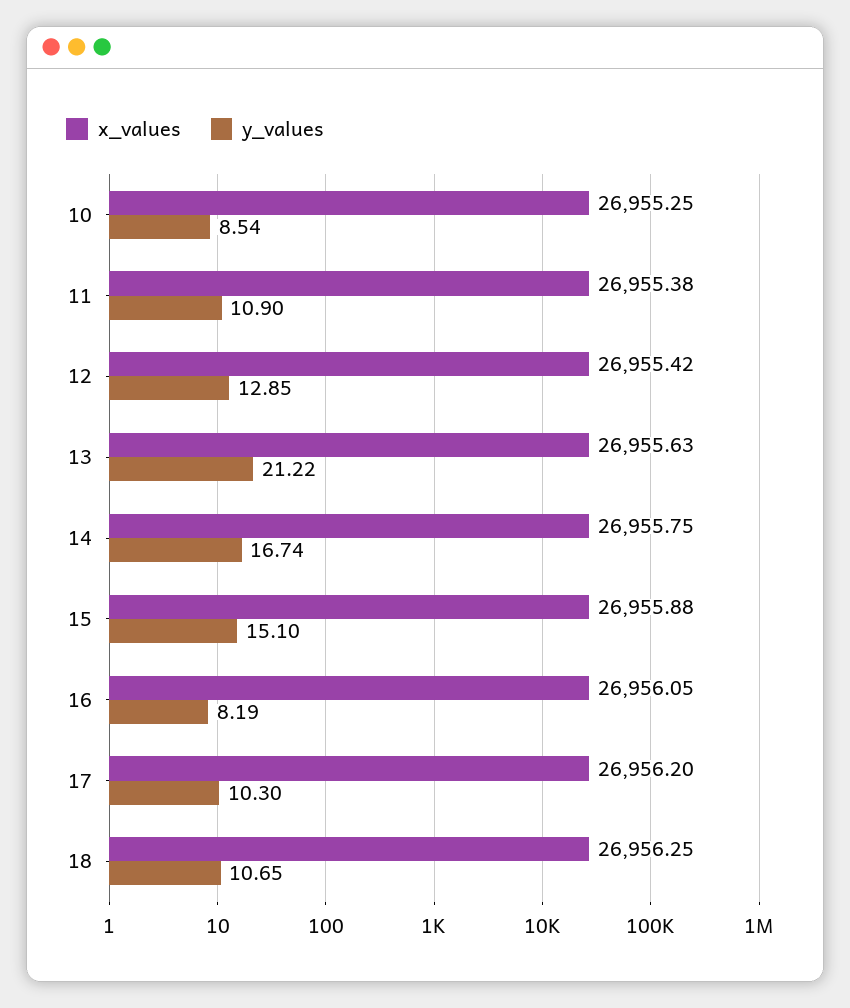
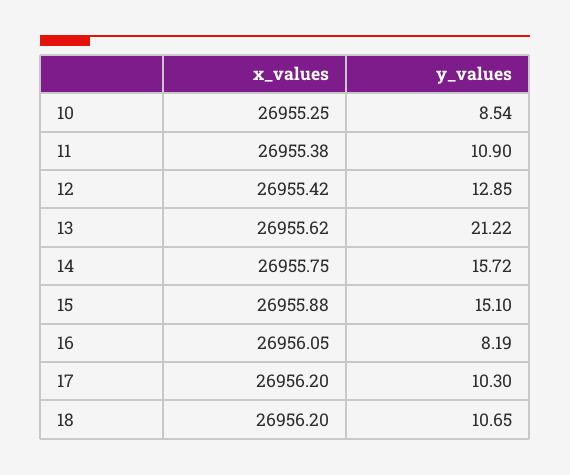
x_values, 13: 26955.63 -> 26955.62
y_values, 14: 16.74 -> 15.72
x_values, 18: 26956.25 -> 26956.2

